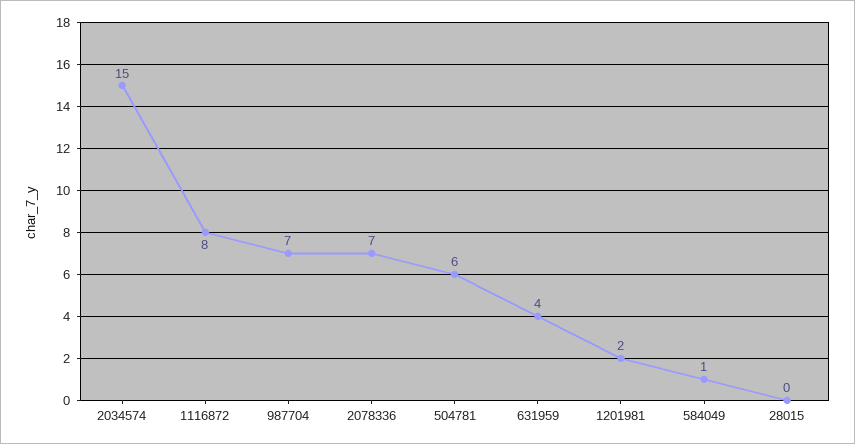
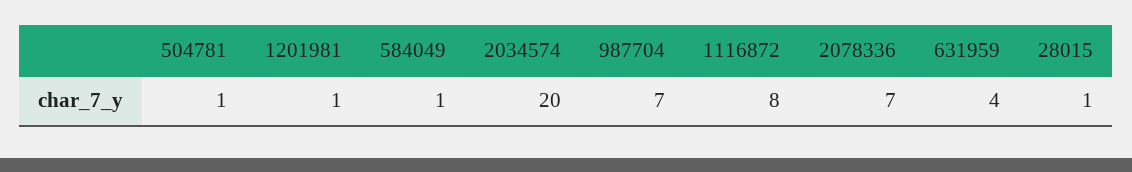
2034574: 15 -> 20
504781: 6 -> 1
1201981: 2 -> 1
28015: 0 -> 1

